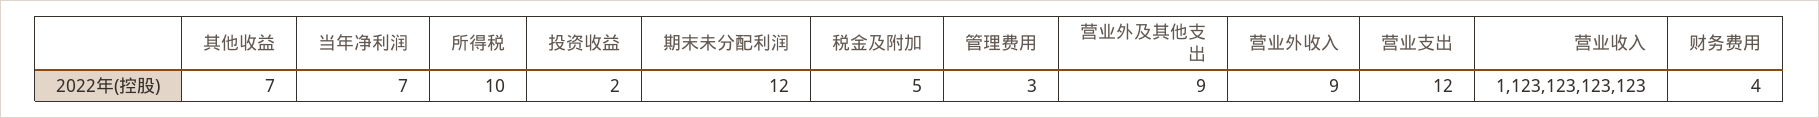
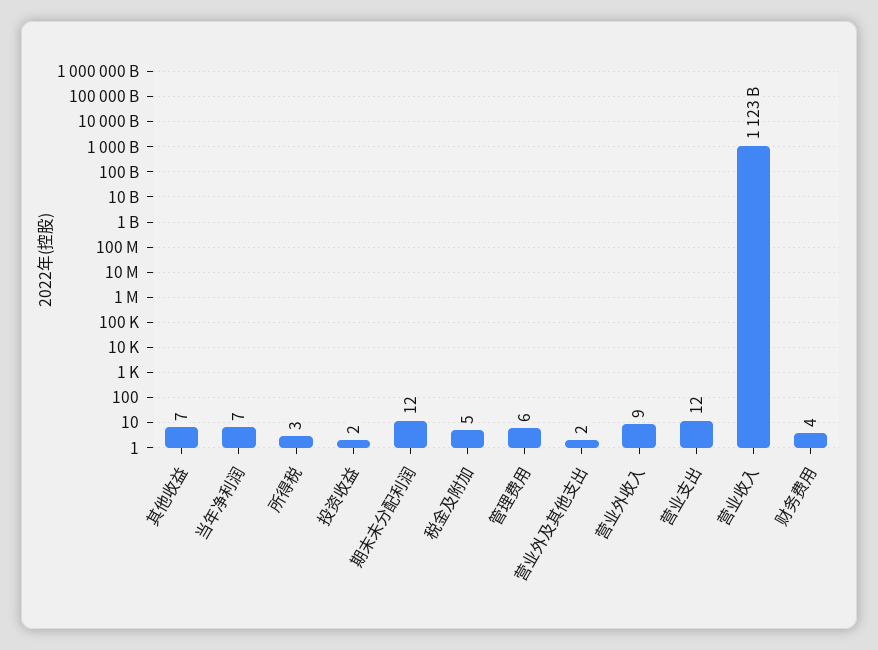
所得税: 10 -> 3
管理费用: 3 -> 6
营业外及其他支出: 9 -> 2

